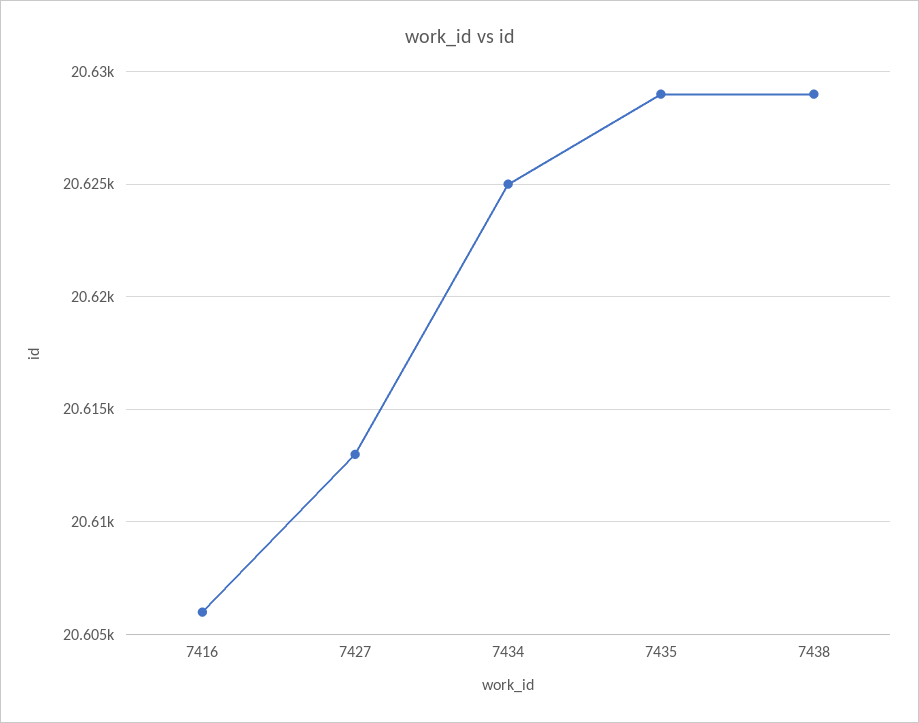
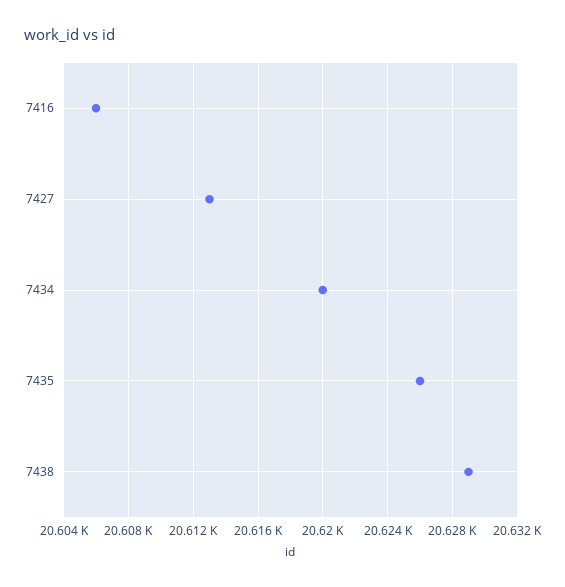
7434: 20625 -> 20620
7435: 20629 -> 20626

